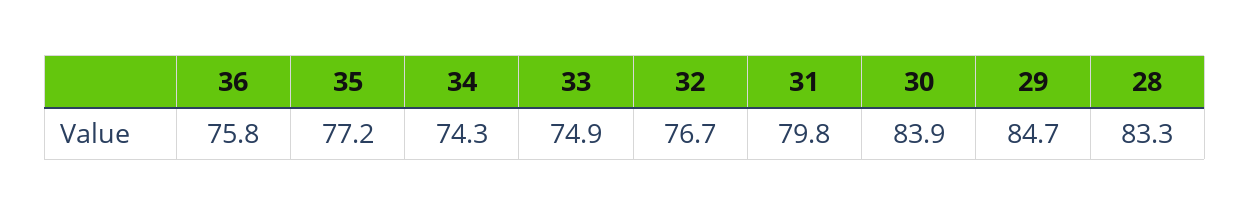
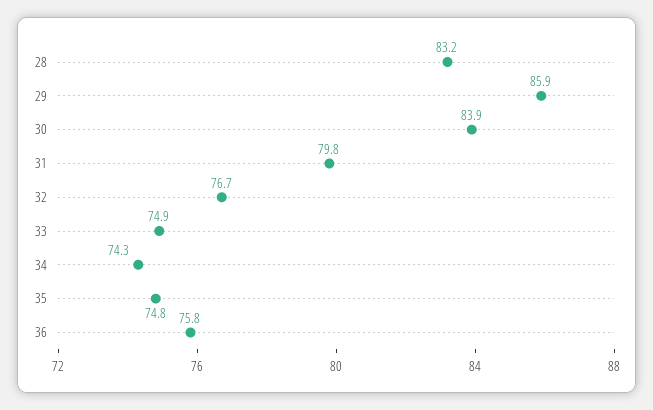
35: 77.2 -> 74.8
29: 84.7 -> 85.9
28: 83.3 -> 83.2

